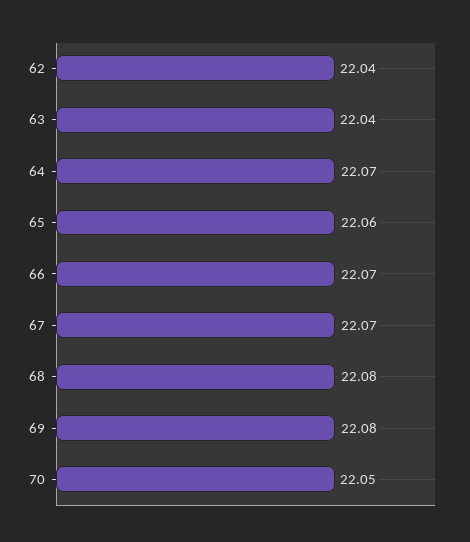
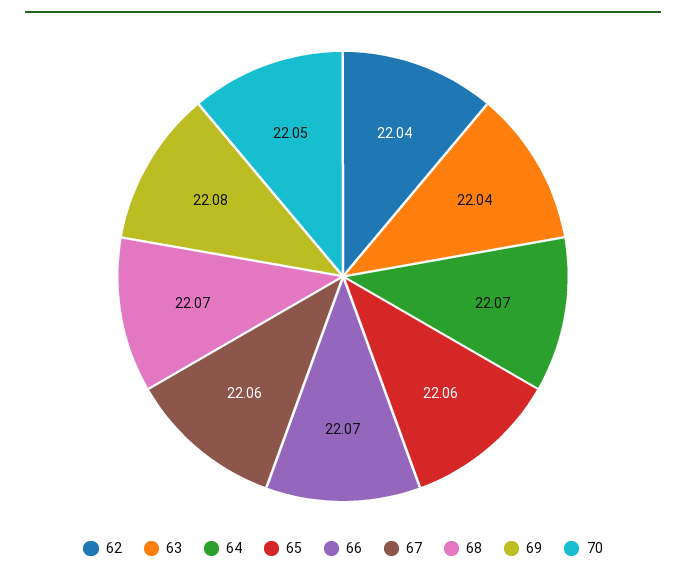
67: 22.07 -> 22.06
68: 22.08 -> 22.07

